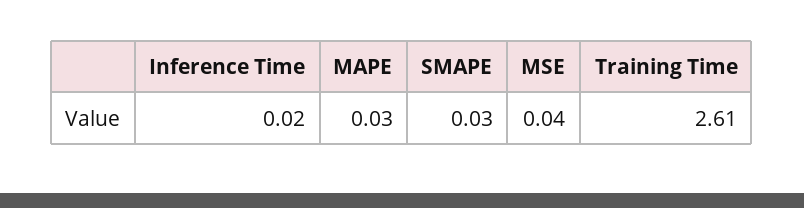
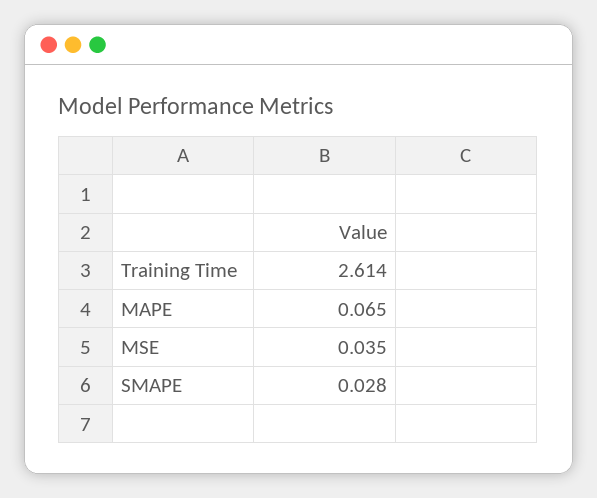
Inference Time: 0.02 -> none
MAPE: 0.03 -> 0.065

